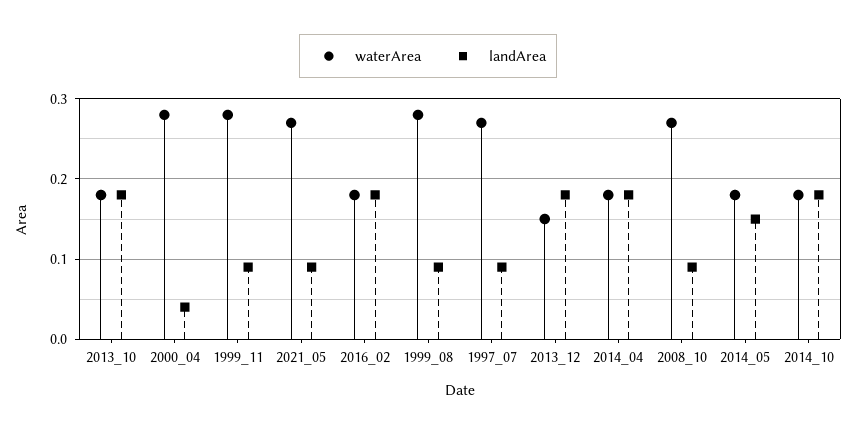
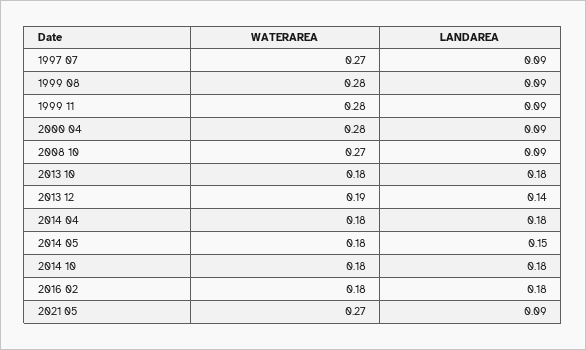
landArea, 2000_04: 0.04 -> 0.09
waterArea, 2013_12: 0.15 -> 0.19
landArea, 2013_12: 0.18 -> 0.14

